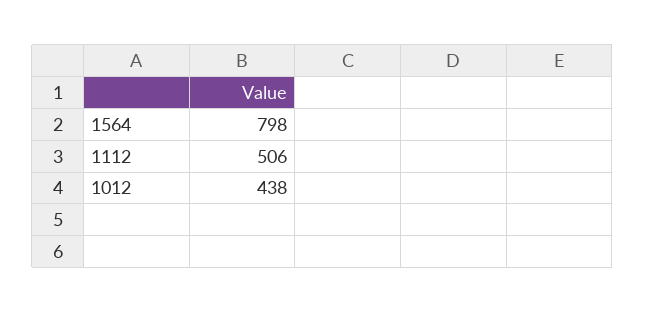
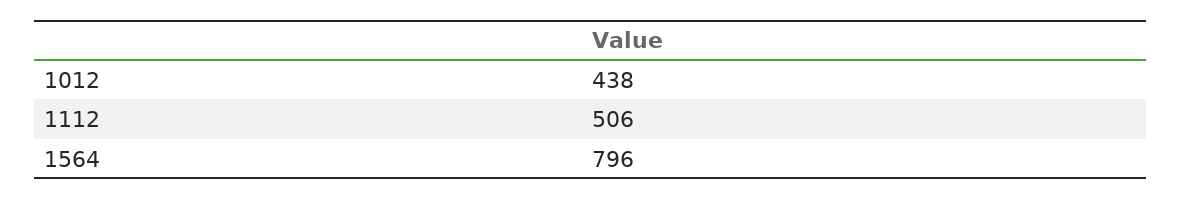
1564: 798 -> 796

